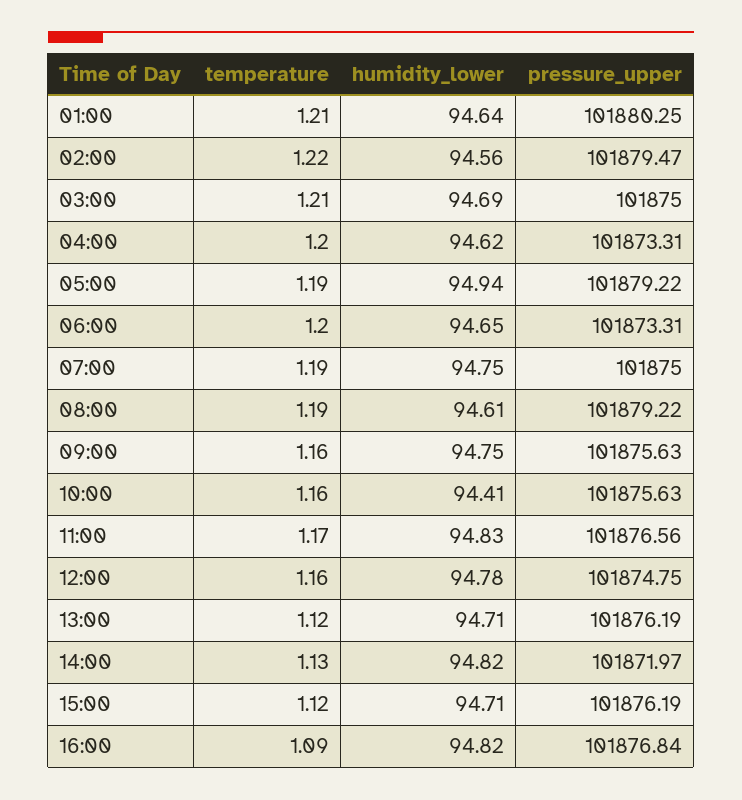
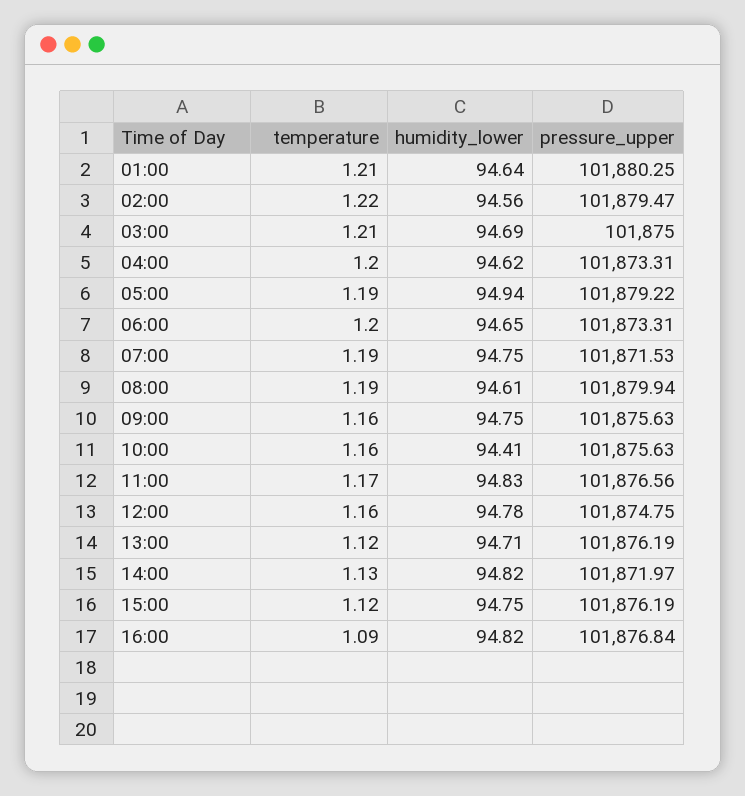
pressure_upper, 07:00: 101875 -> 101871.53
pressure_upper, 08:00: 101879.22 -> 101879.94
humidity_lower, 15:00: 94.71 -> 94.75

